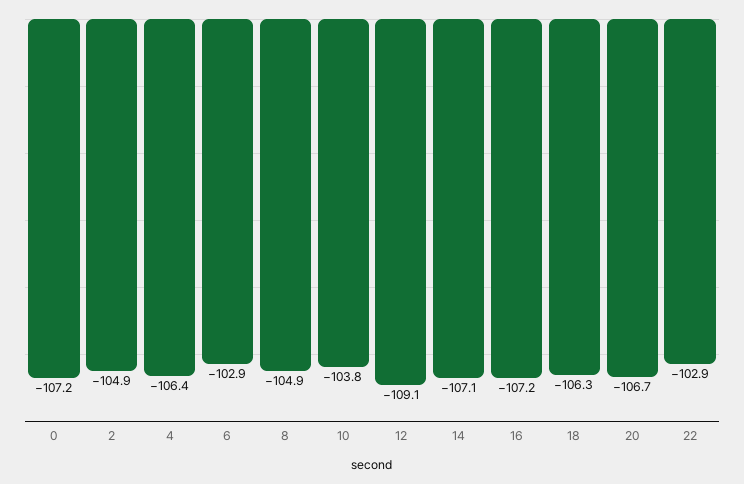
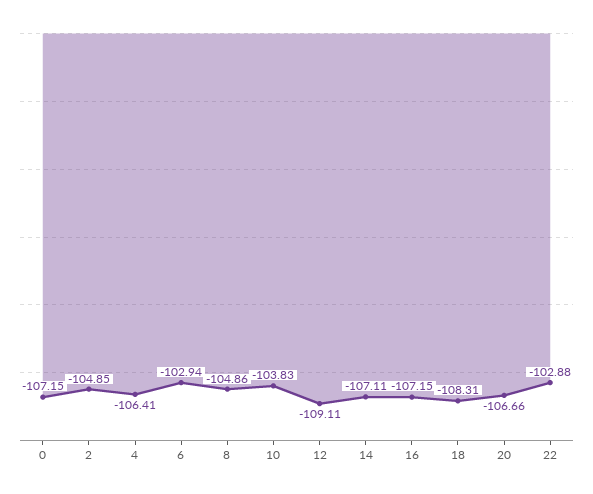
18: -106.3 -> -108.31

